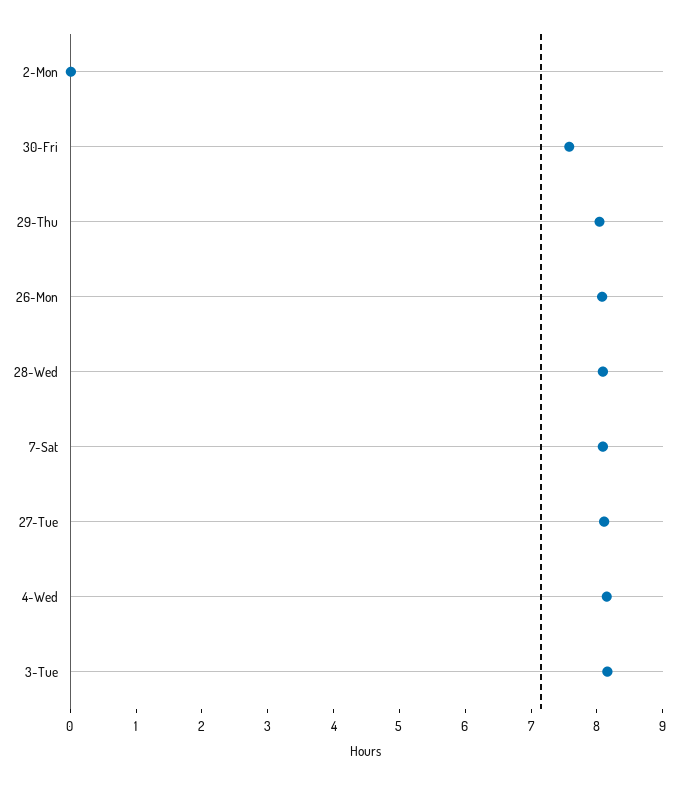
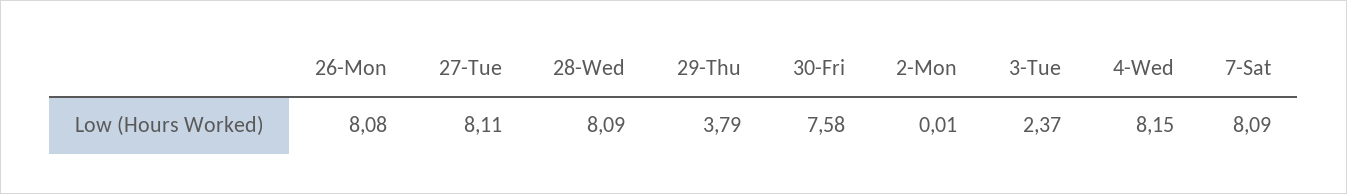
29-Thu: 8 -> 3.79
3-Tue: 8.2 -> 2.37

